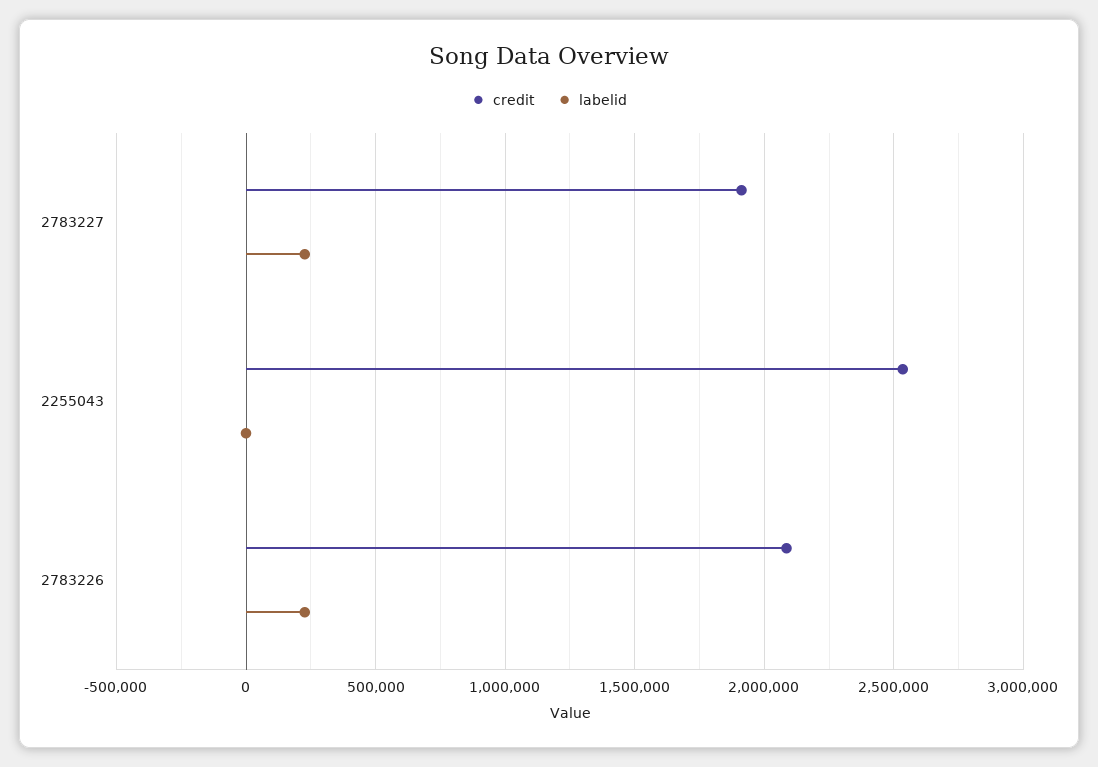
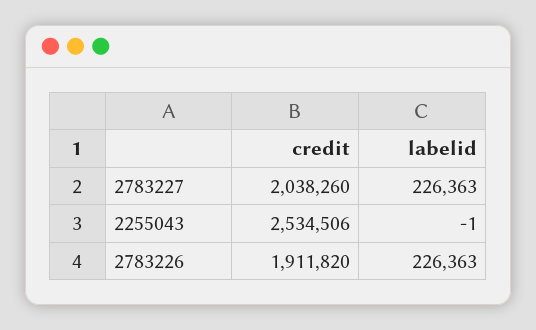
credit, 2783227: 1900000 -> 2038260
credit, 2783226: 2100000 -> 1911820

